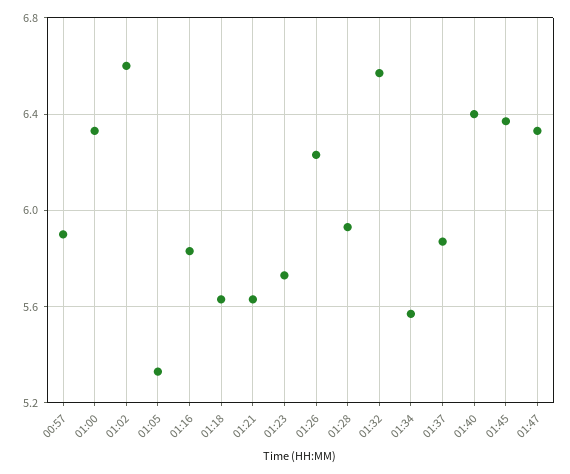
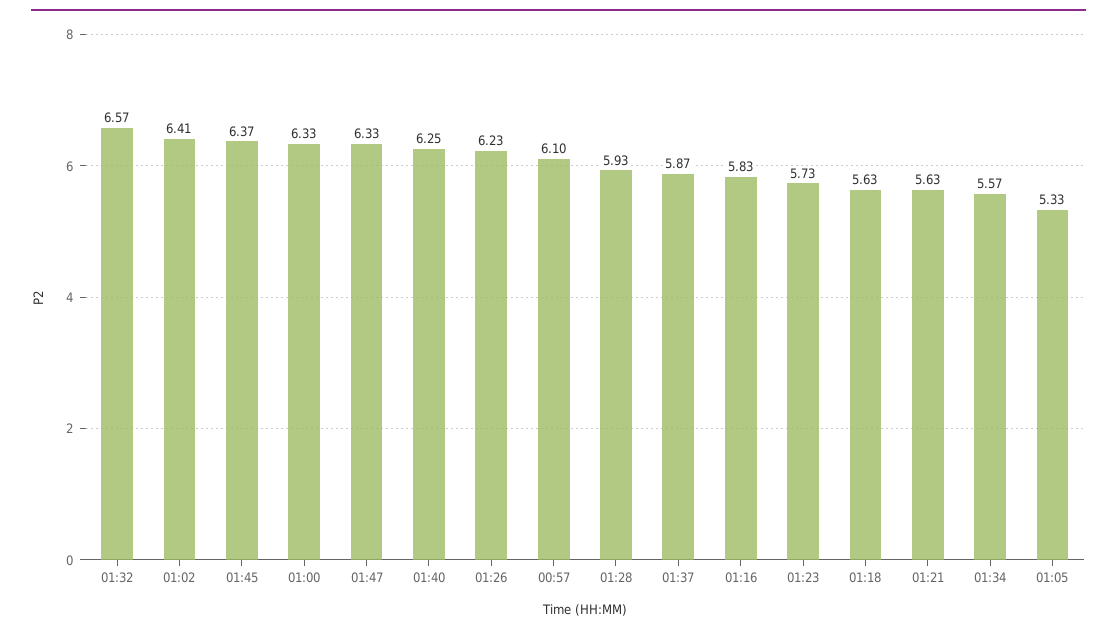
00:57: 5.9 -> 6.1
01:02: 6.6 -> 6.41
01:40: 6.4 -> 6.25

